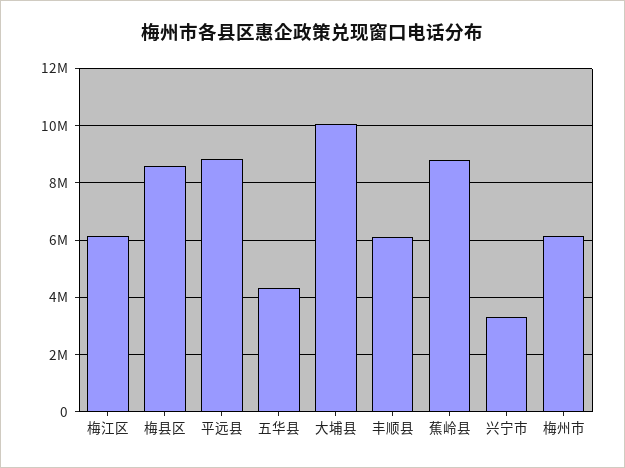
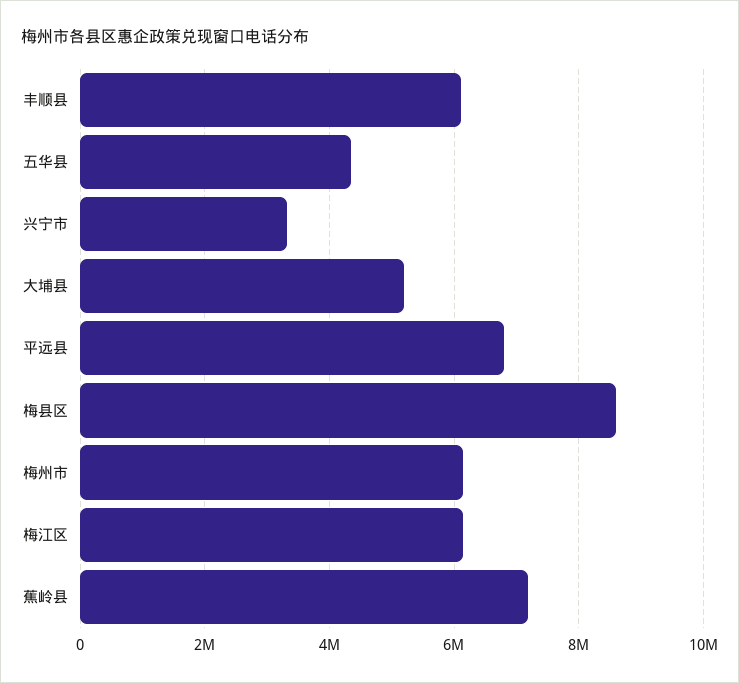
平远县: 8750000 -> 6800000
大埔县: 10000000 -> 5200000
蕉岭县: 8750000 -> 7200000

